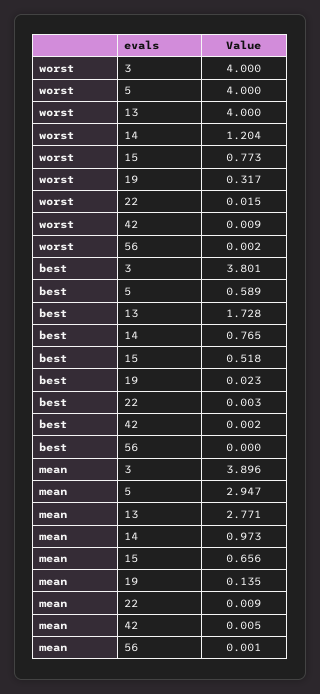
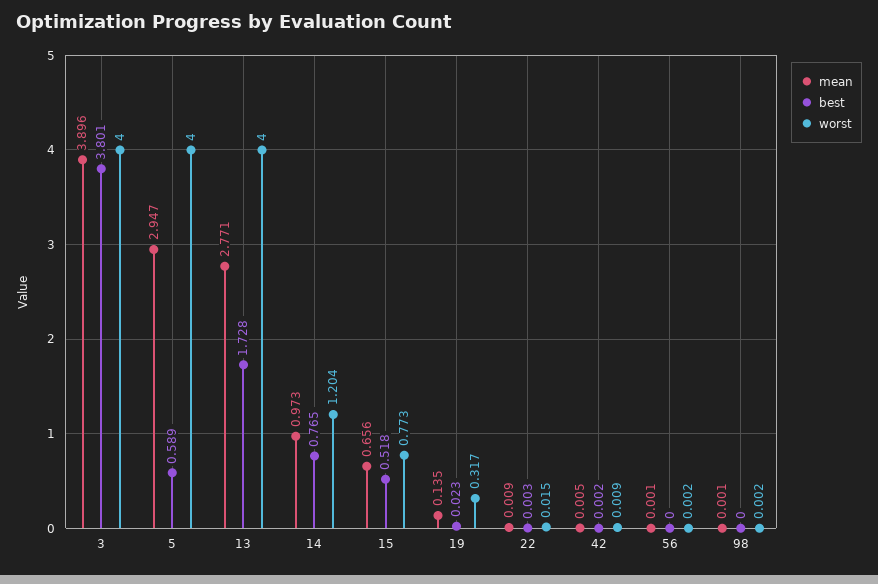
mean, 98: none -> 0.001
best, 98: none -> 0
worst, 98: none -> 0.002

